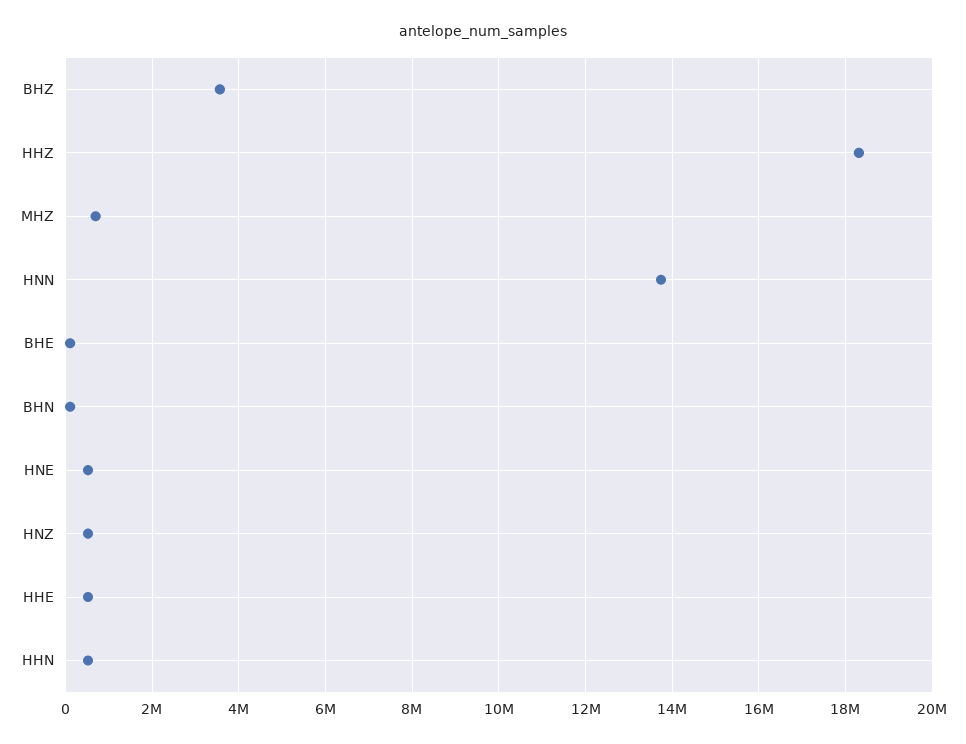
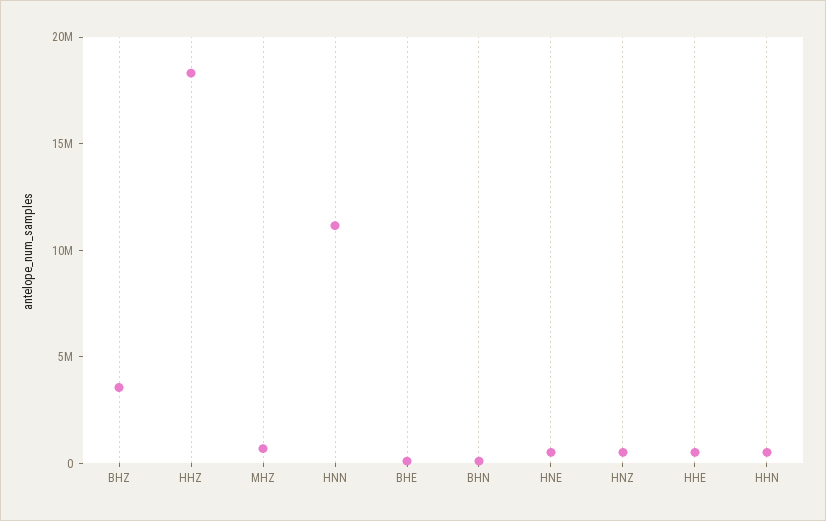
HNN: 13800000 -> 11000000

